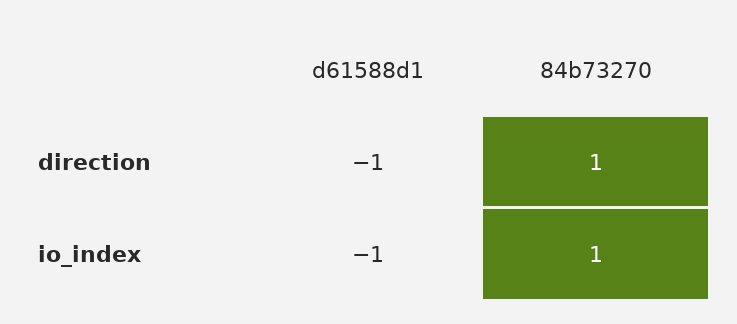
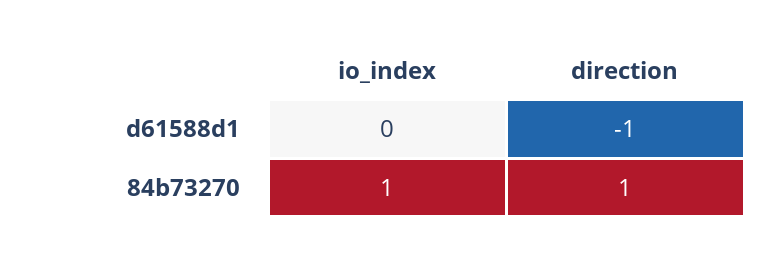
d61588d1, io_index: -1 -> 0

